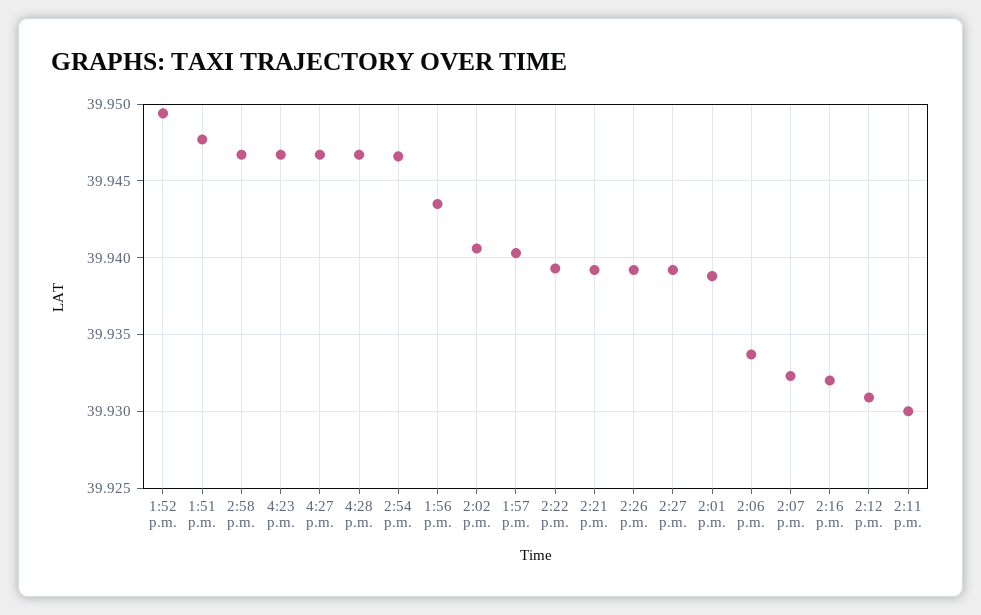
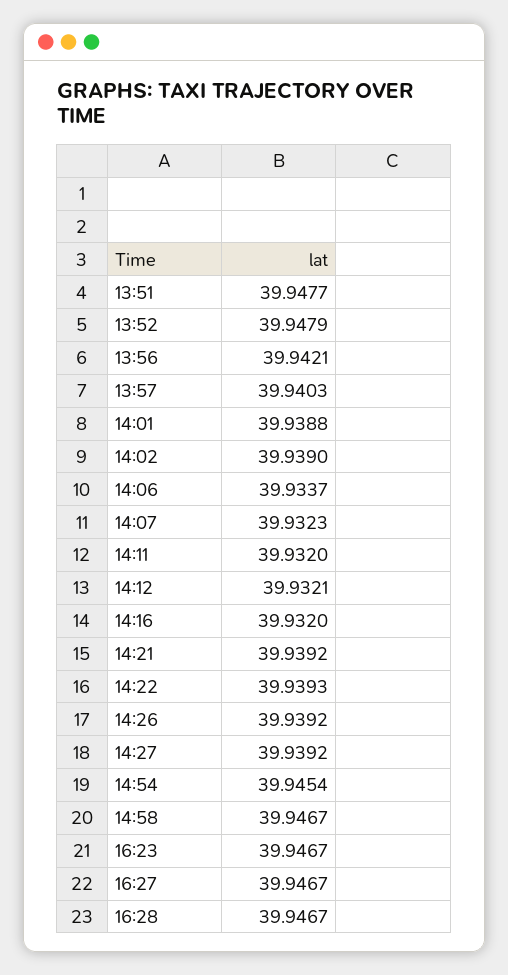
1:52 p.m.: 39.9495 -> 39.9479
2:54 p.m.: 39.9465 -> 39.9454
1:56 p.m.: 39.9435 -> 39.9421
2:02 p.m.: 39.9405 -> 39.939
2:12 p.m.: 39.931 -> 39.9321
2:11 p.m.: 39.93 -> 39.932

